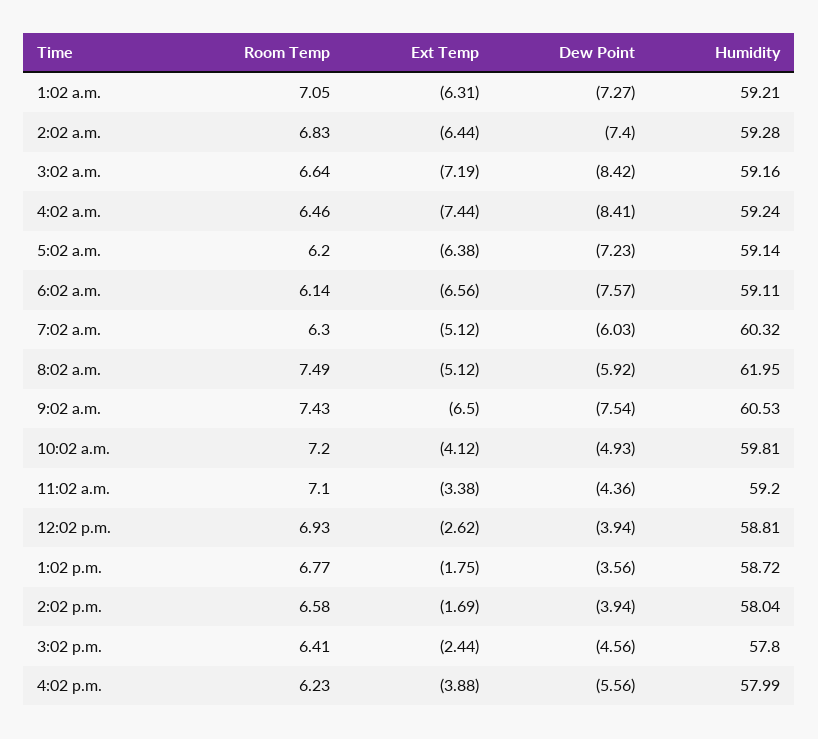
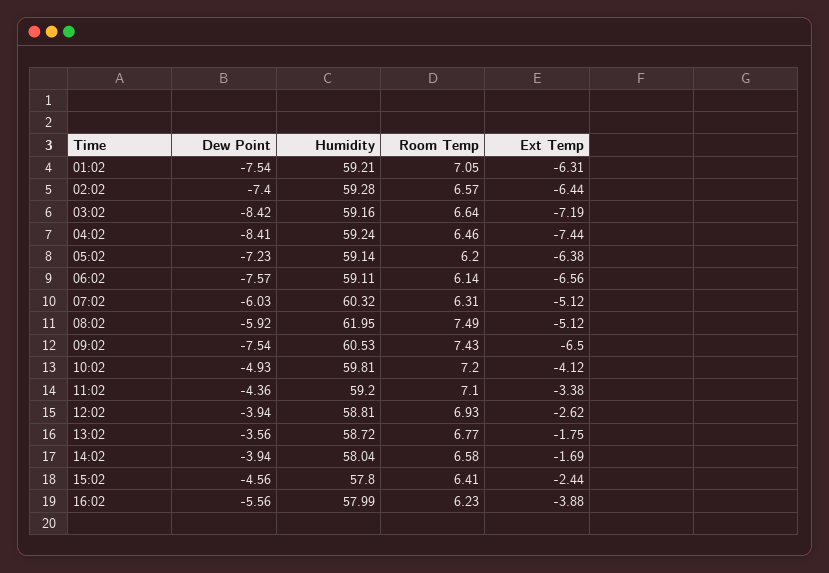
Dew Point, 1:02 a.m.: -7.27 -> -7.54
Room Temp, 2:02 a.m.: 6.83 -> 6.57
Room Temp, 7:02 a.m.: 6.3 -> 6.31

